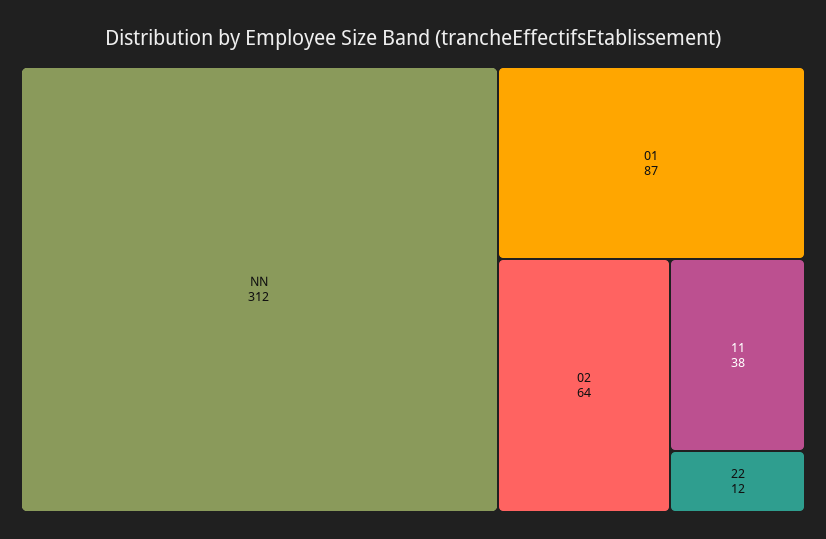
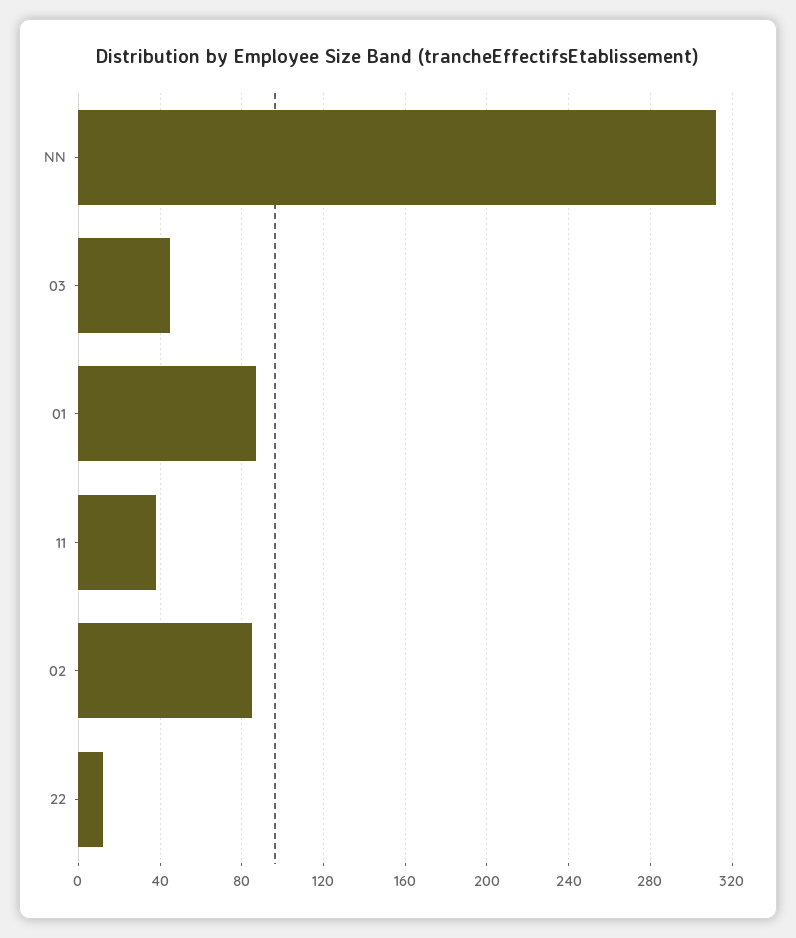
02: 64 -> 85
03: none -> 45

